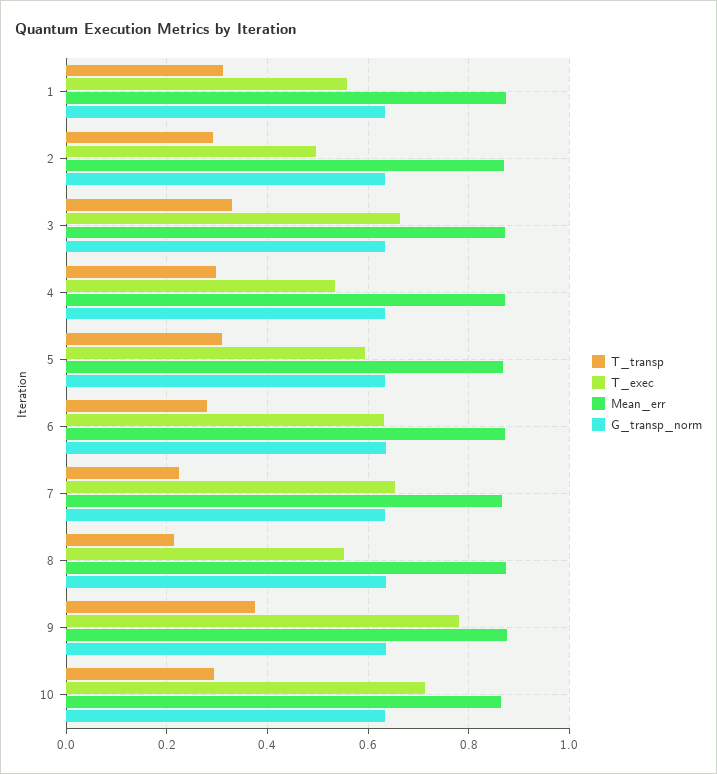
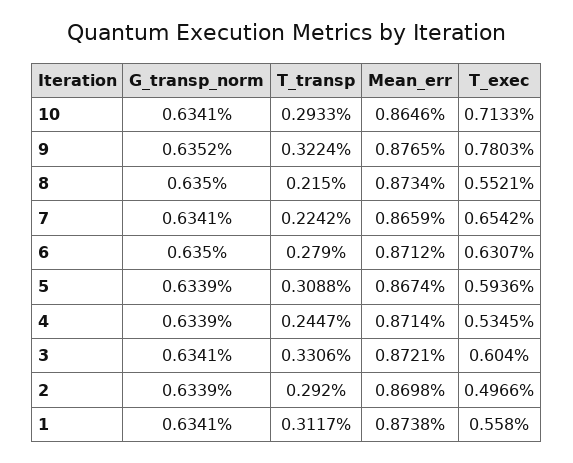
T_exec, 3: 0.66 -> 0.604
T_transp, 4: 0.3 -> 0.2447
T_transp, 9: 0.38 -> 0.3224

